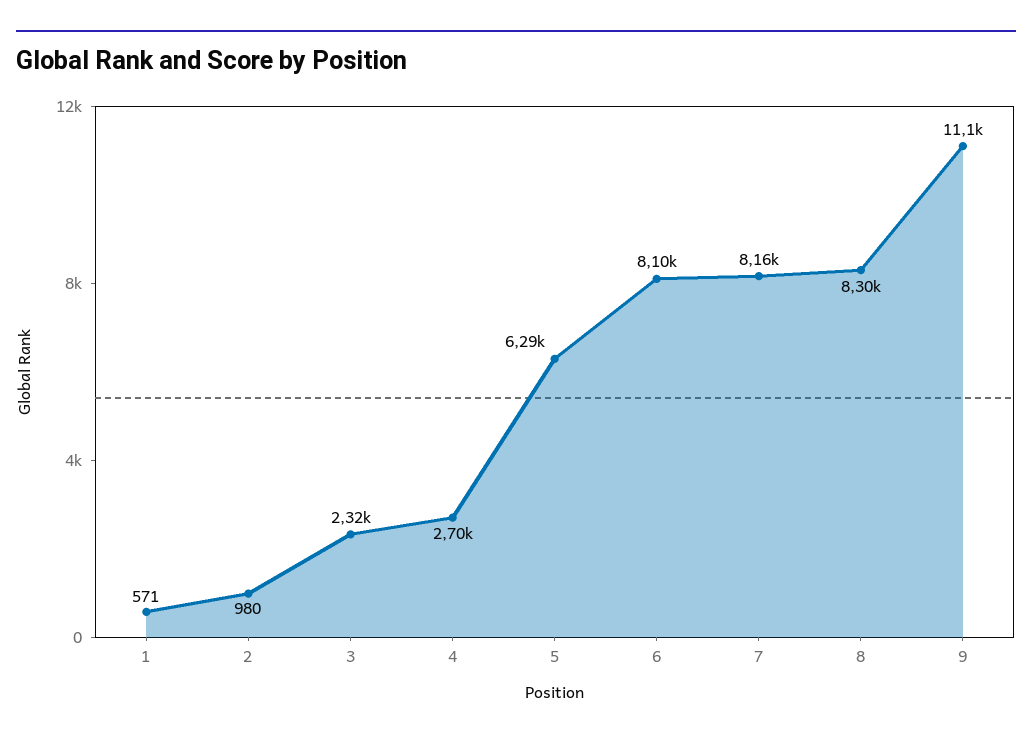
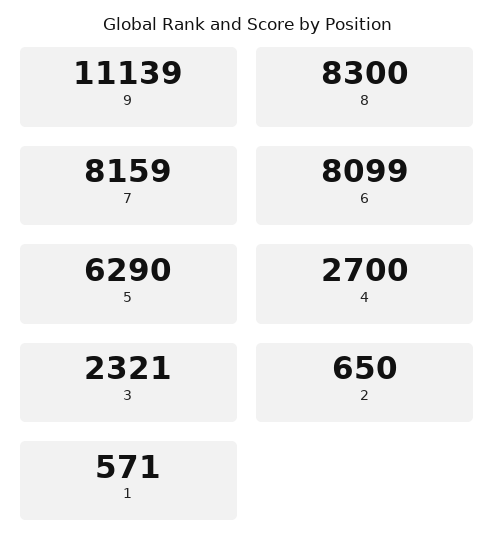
2: 980 -> 650

